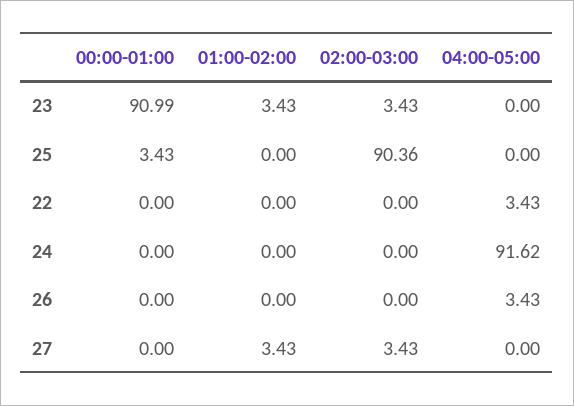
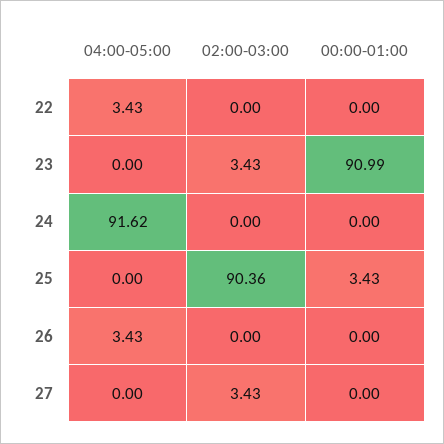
01:00-02:00, 23: 3.43 -> none
01:00-02:00, 25: 0 -> none
01:00-02:00, 22: 0 -> none
01:00-02:00, 24: 0 -> none
01:00-02:00, 26: 0 -> none
01:00-02:00, 27: 3.43 -> none

